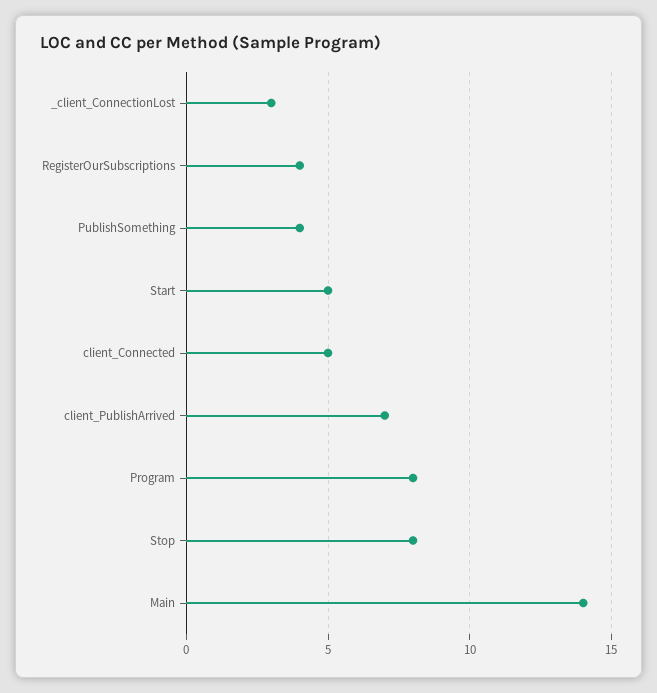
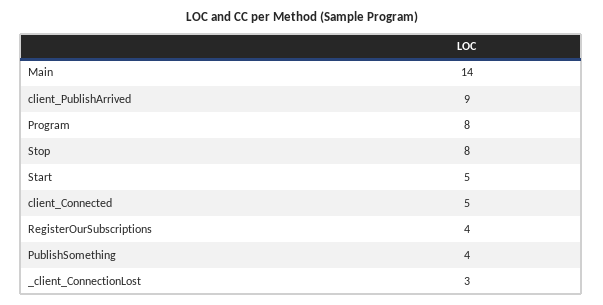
client_PublishArrived: 7 -> 9

